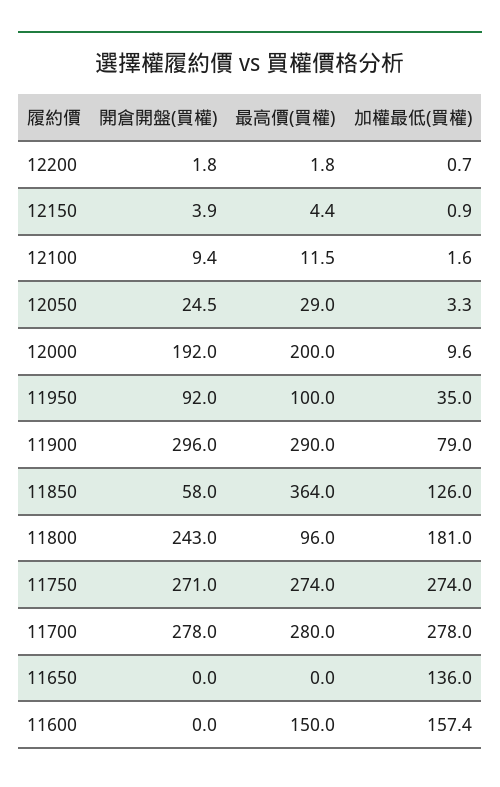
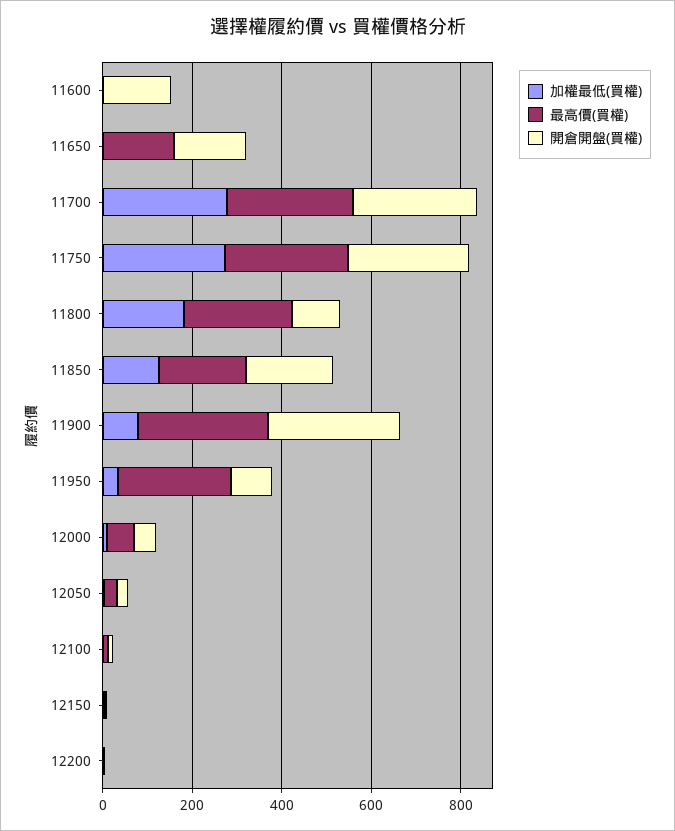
開倉開盤(買權), 12000: 192 -> 50
最高價(買權), 12000: 200 -> 50
最高價(買權), 11950: 100 -> 250
開倉開盤(買權), 11850: 58 -> 200
最高價(買權), 11850: 364 -> 200
開倉開盤(買權), 11800: 243 -> 100
最高價(買權), 11800: 96 -> 250
開倉開盤(買權), 11650: 0 -> 150
最高價(買權), 11650: 0 -> 150
加權最低(買權), 11650: 136 -> 0
開倉開盤(買權), 11600: 0 -> 150
最高價(買權), 11600: 150 -> 0
加權最低(買權), 11600: 157.4 -> 0

